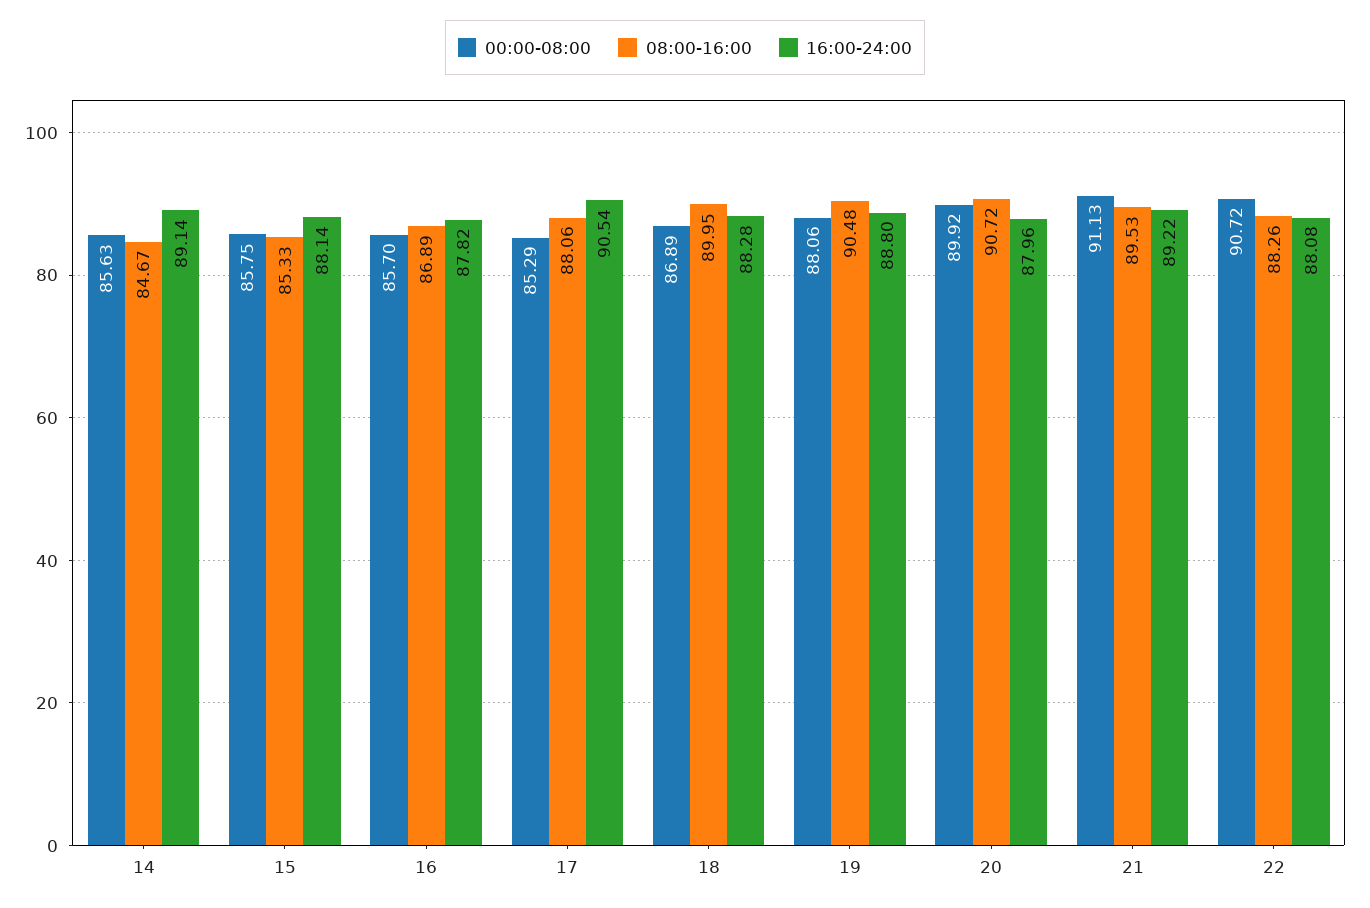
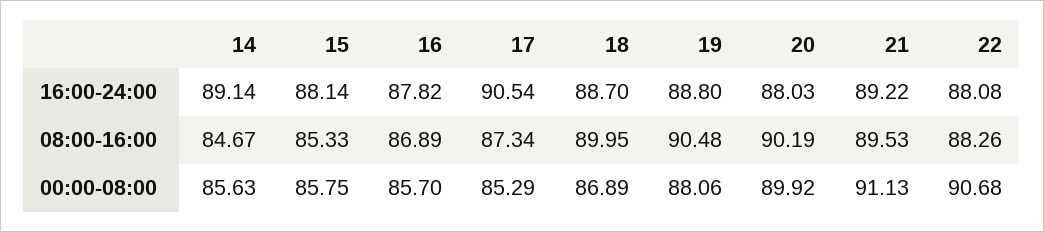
08:00-16:00, 17: 88.06 -> 87.34
16:00-24:00, 18: 88.28 -> 88.7
08:00-16:00, 20: 90.72 -> 90.19
16:00-24:00, 20: 87.96 -> 88.03
00:00-08:00, 22: 90.72 -> 90.68

